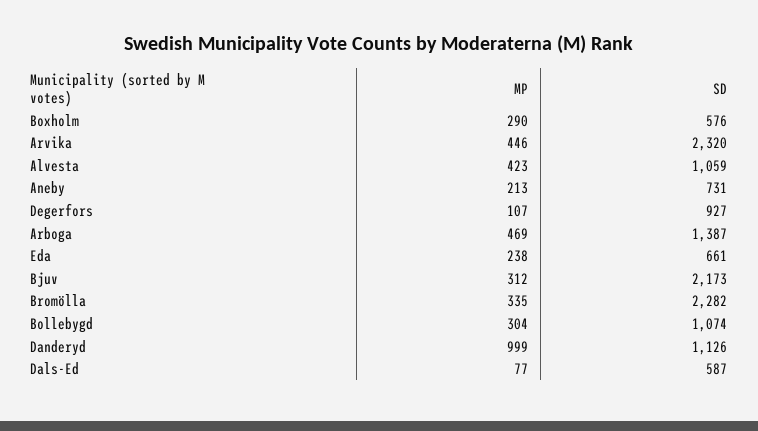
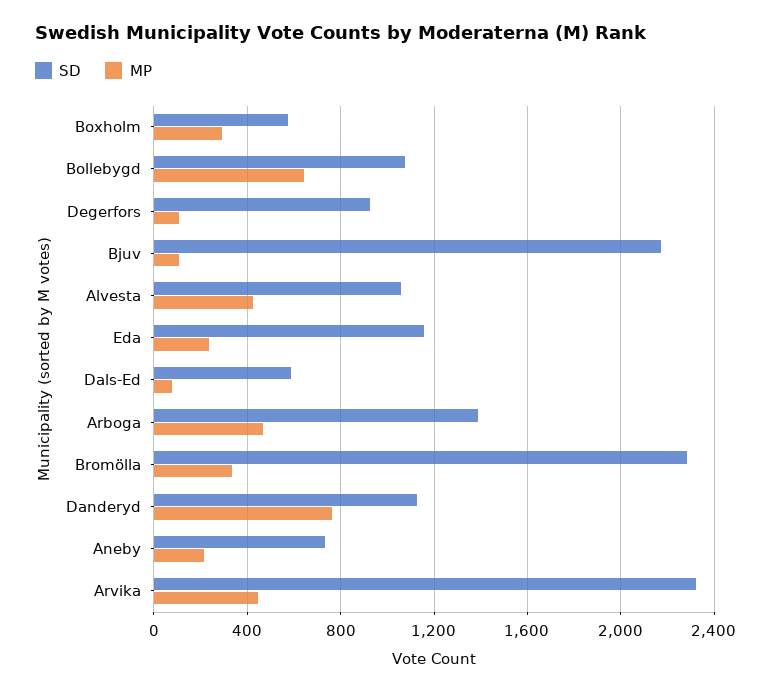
SD, Eda: 661 -> 1150
MP, Bjuv: 312 -> 100
MP, Bollebygd: 304 -> 650
MP, Danderyd: 999 -> 750

